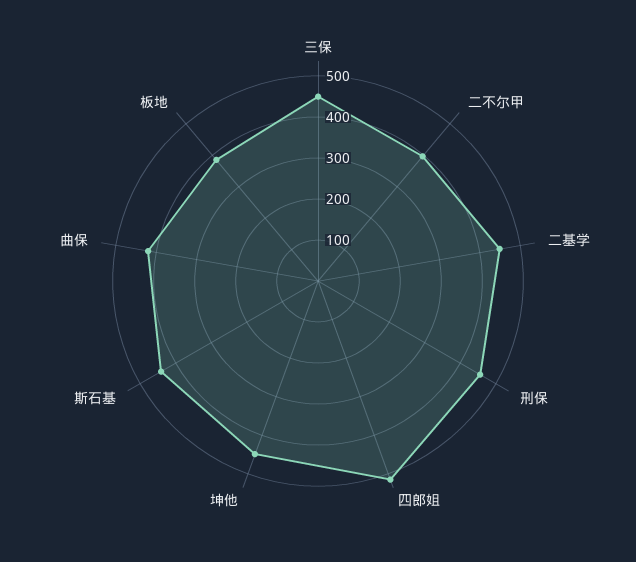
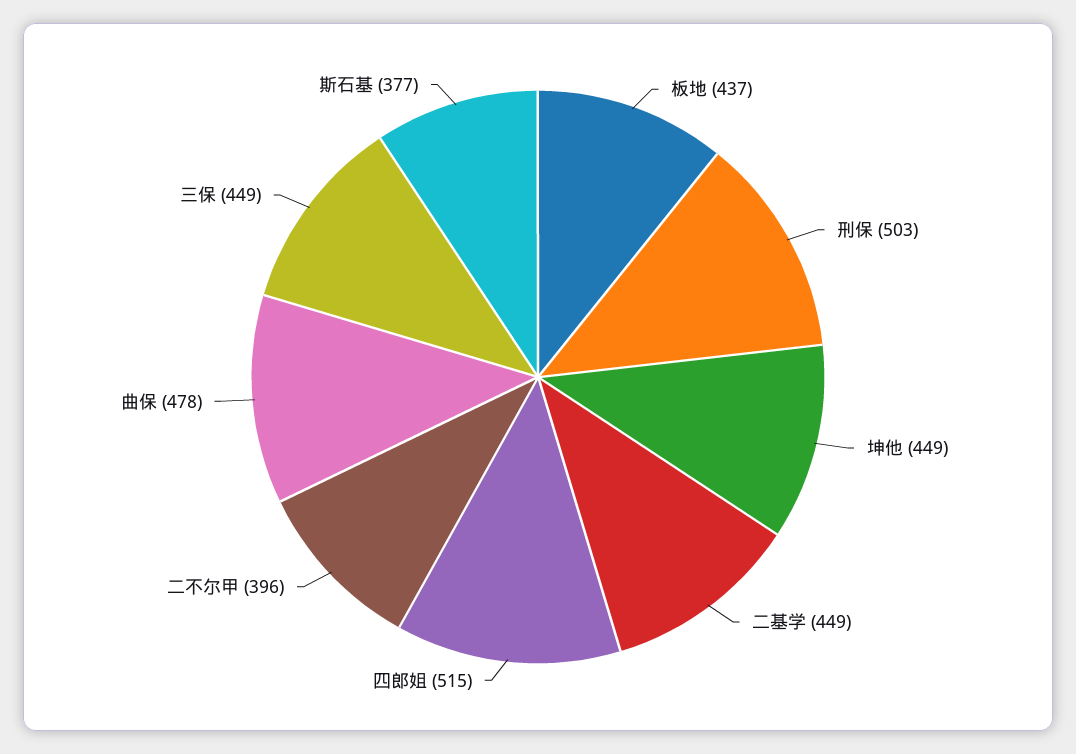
刑保: 460 -> 503
斯石基: 440 -> 377
曲保: 420 -> 478
板地: 380 -> 437

